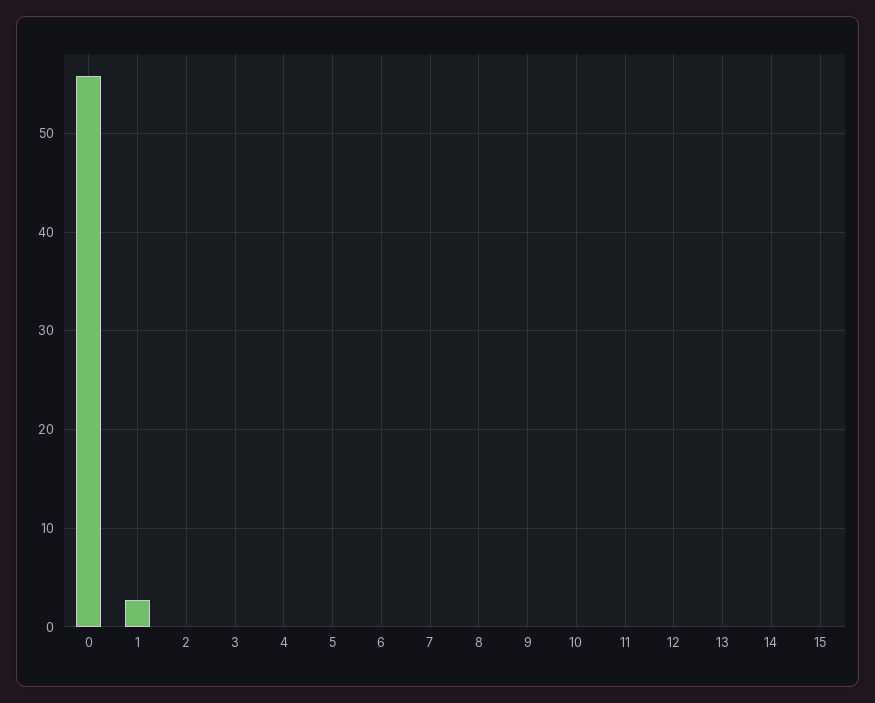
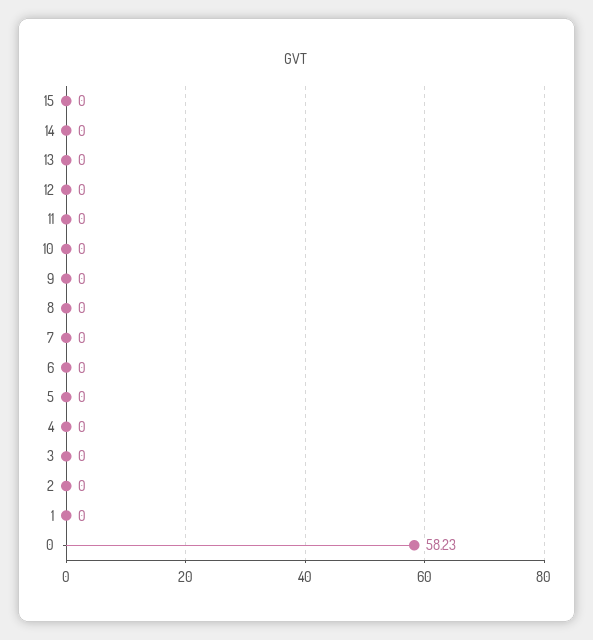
0: 56 -> 58.23
1: 3 -> 0

